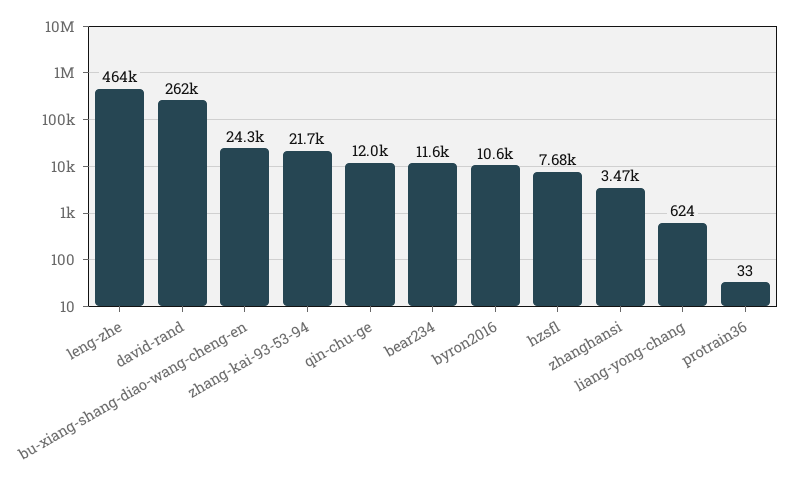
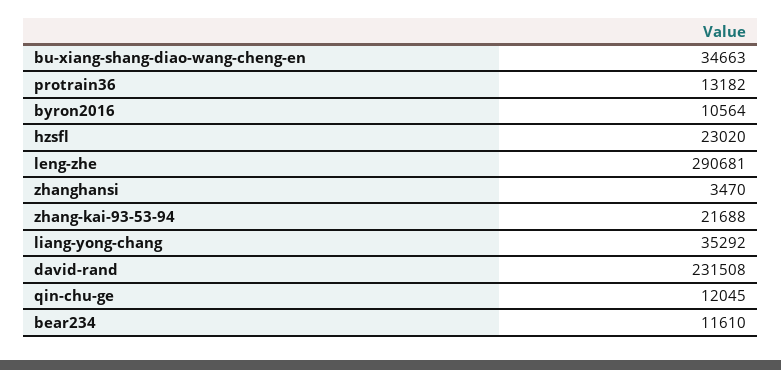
leng-zhe: 464000 -> 290681
david-rand: 262000 -> 231508
bu-xiang-shang-diao-wang-cheng-en: 24300 -> 34663
hzsfl: 7680 -> 23020
liang-yong-chang: 624 -> 35292
protrain36: 33 -> 13182

